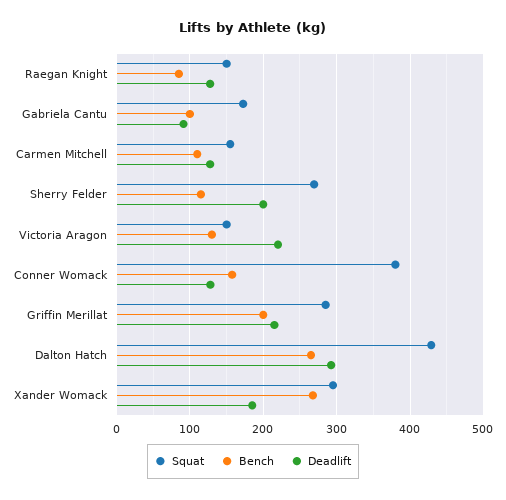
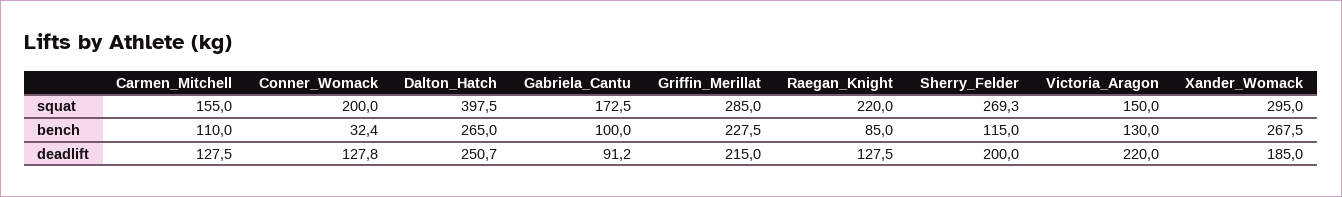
Squat, Raegan Knight: 150 -> 220
Squat, Conner Womack: 380 -> 200
Bench, Conner Womack: 160 -> 32.4
Bench, Griffin Merillat: 200 -> 227.5
Squat, Dalton Hatch: 430 -> 397.5
Deadlift, Dalton Hatch: 290 -> 250.7

